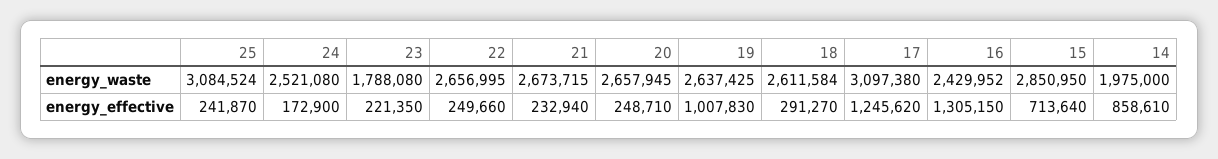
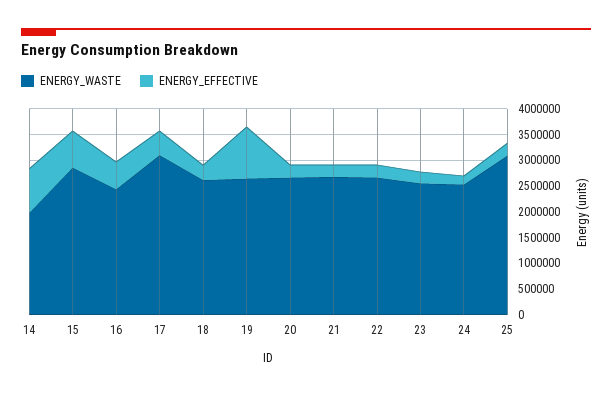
energy_waste, 23: 1788080 -> 2500000
energy_effective, 17: 1245620 -> 500000
energy_effective, 16: 1305150 -> 500000

